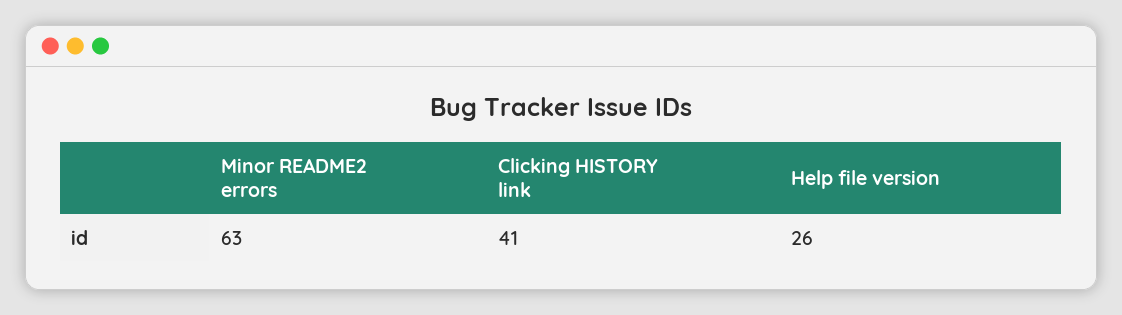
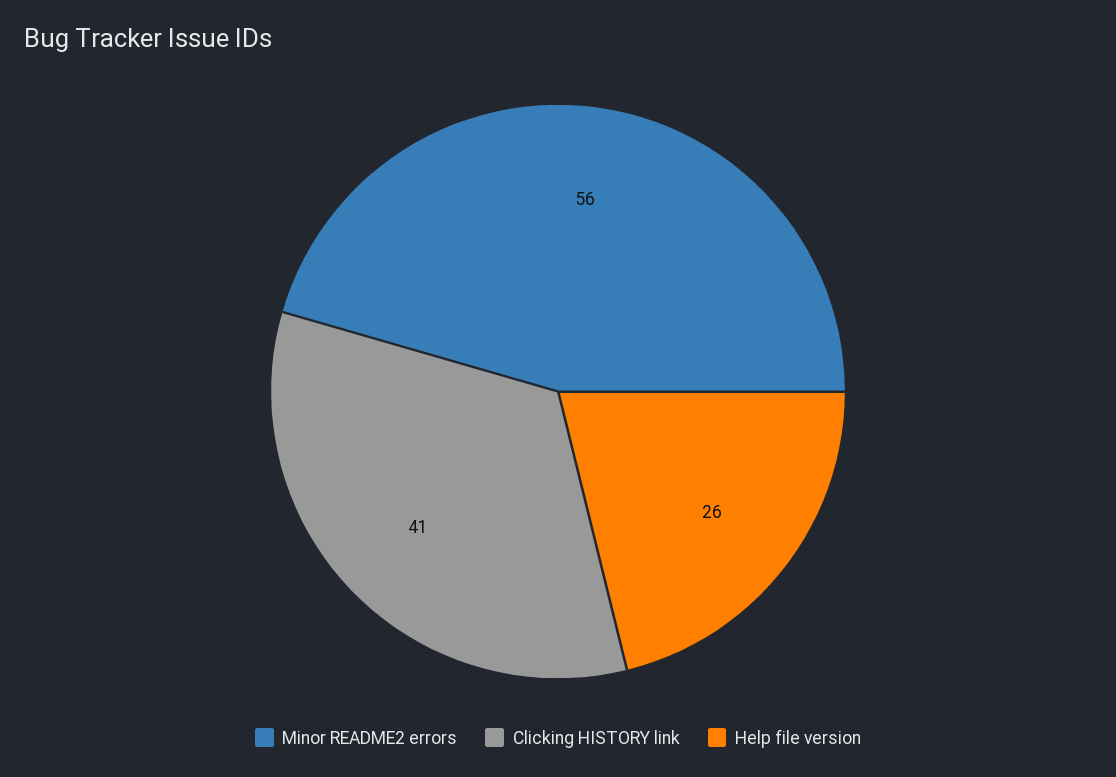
Minor README2 errors: 63 -> 56

